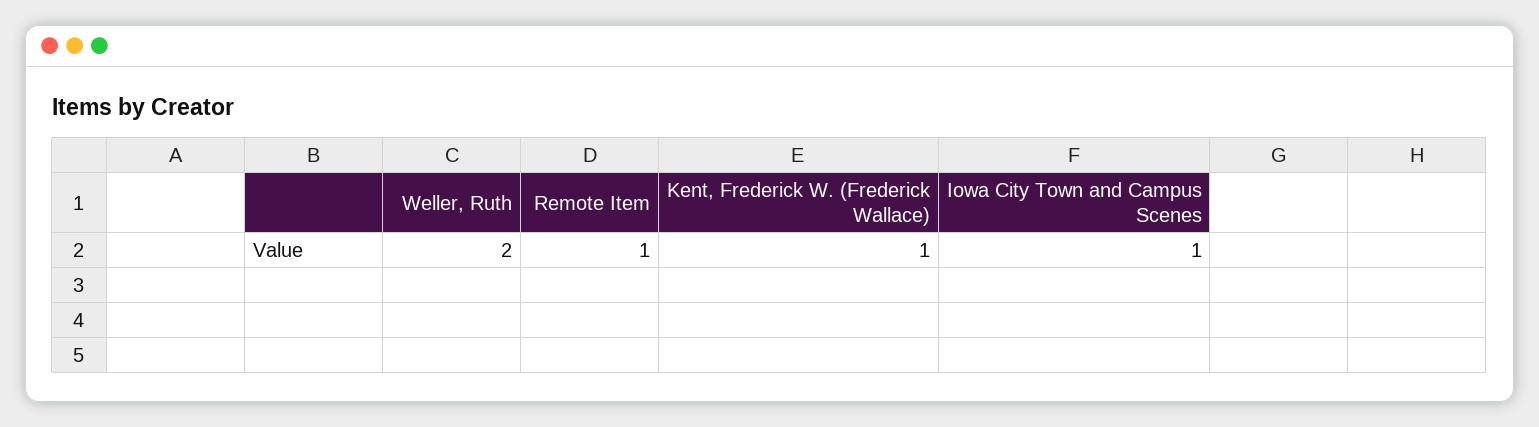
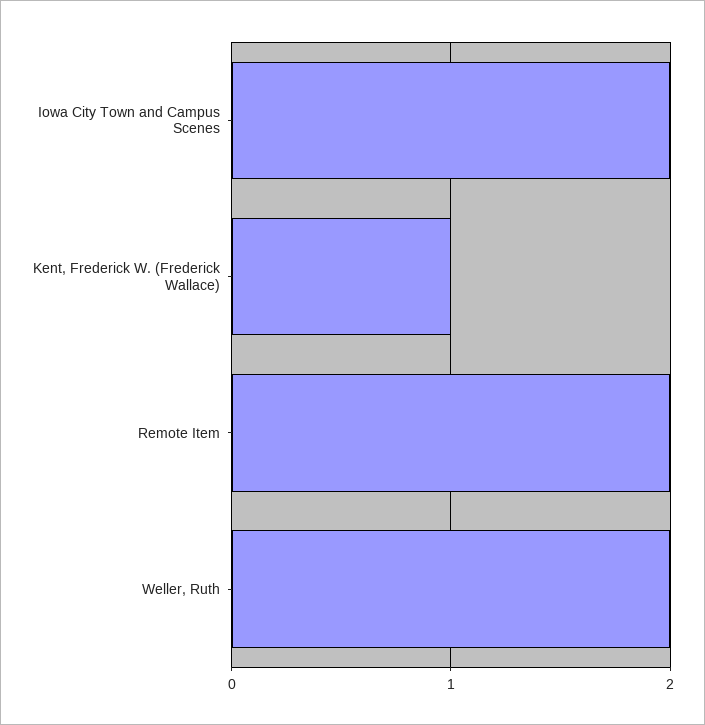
Remote Item: 1 -> 2
Iowa City Town and Campus Scenes: 1 -> 2

